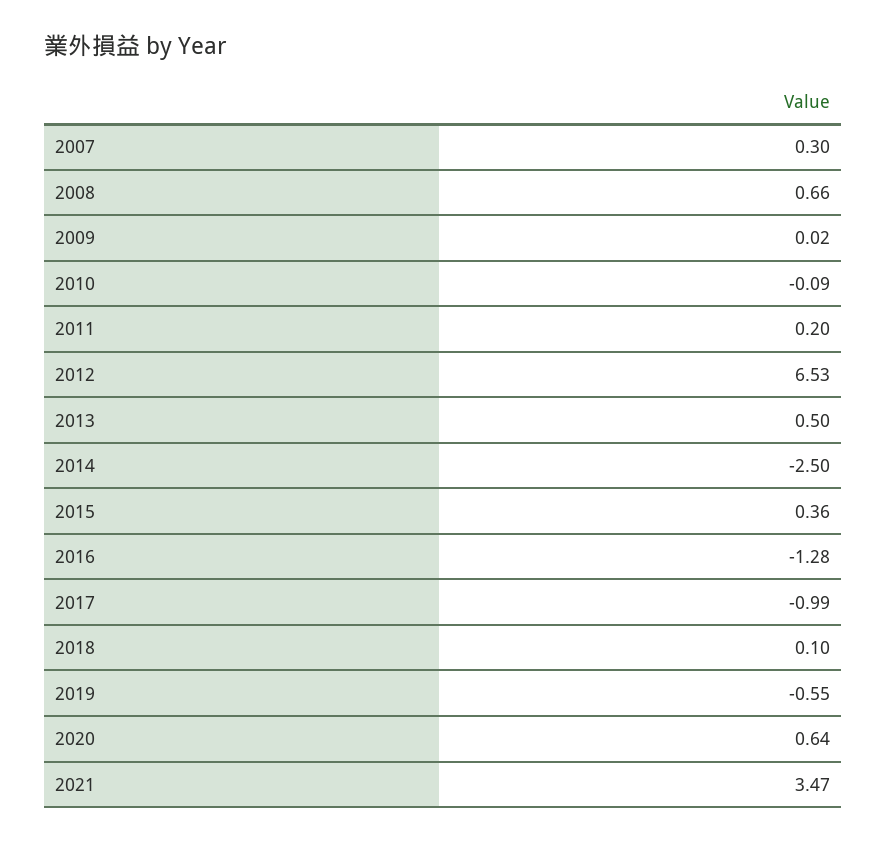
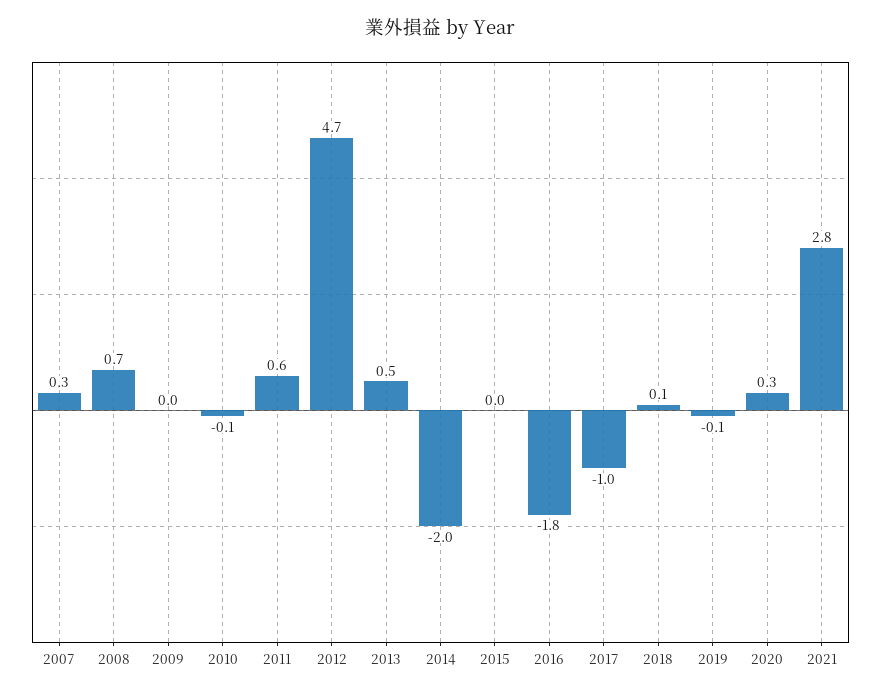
2011: 0.2 -> 0.6
2012: 6.53 -> 4.7
2014: -2.5 -> -2
2015: 0.36 -> 0
2016: -1.28 -> -1.8
2019: -0.55 -> -0.1
2020: 0.64 -> 0.3
2021: 3.47 -> 2.8

